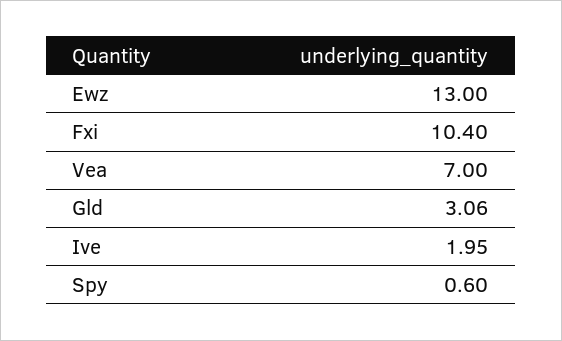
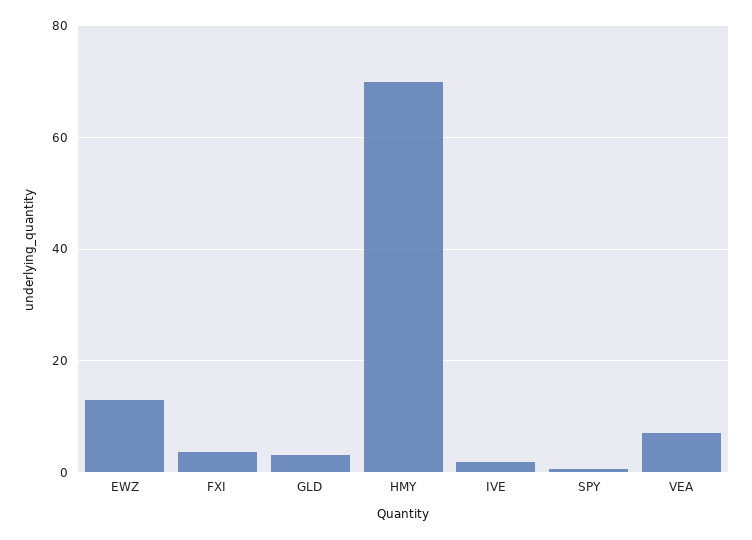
Fxi: 10.4 -> 4
HMY: none -> 70

